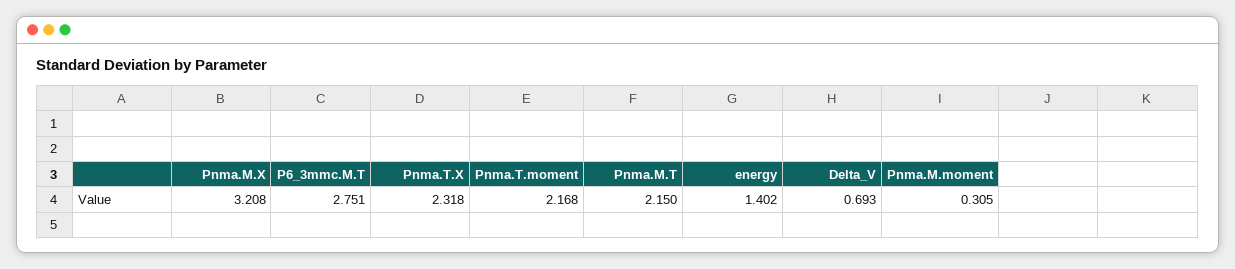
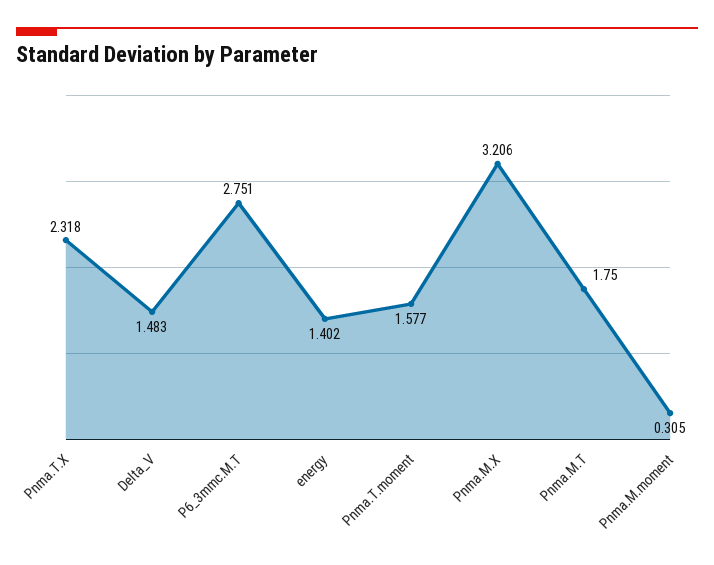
Pnma.M.X: 3.208 -> 3.206
Pnma.T.moment: 2.168 -> 1.577
Pnma.M.T: 2.15 -> 1.75
Delta_V: 0.693 -> 1.483

